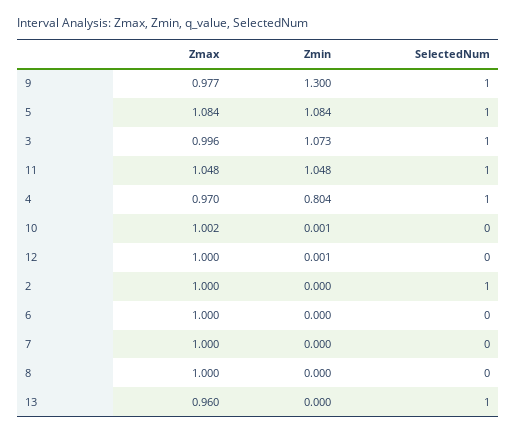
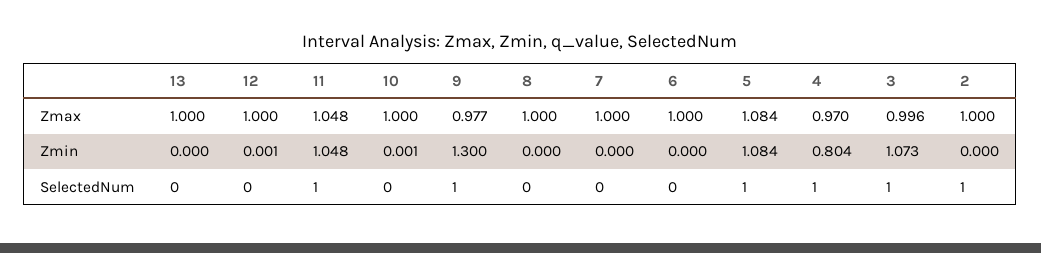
Zmax, 10: 1.002 -> 1
Zmax, 13: 0.96 -> 1
SelectedNum, 13: 1 -> 0

